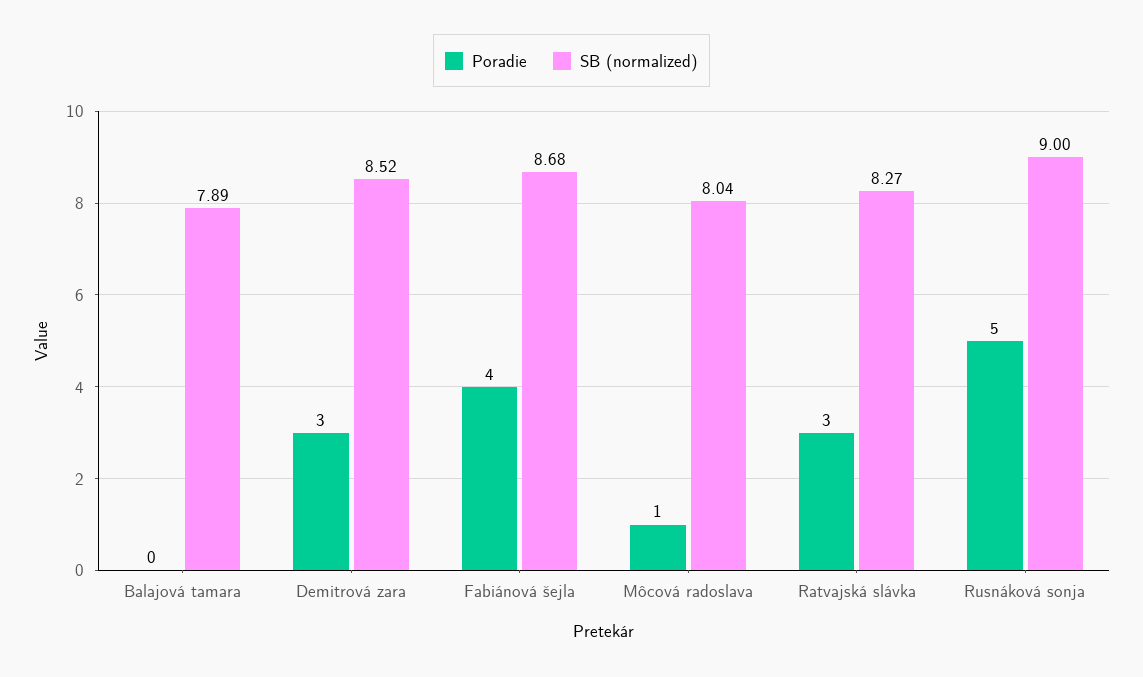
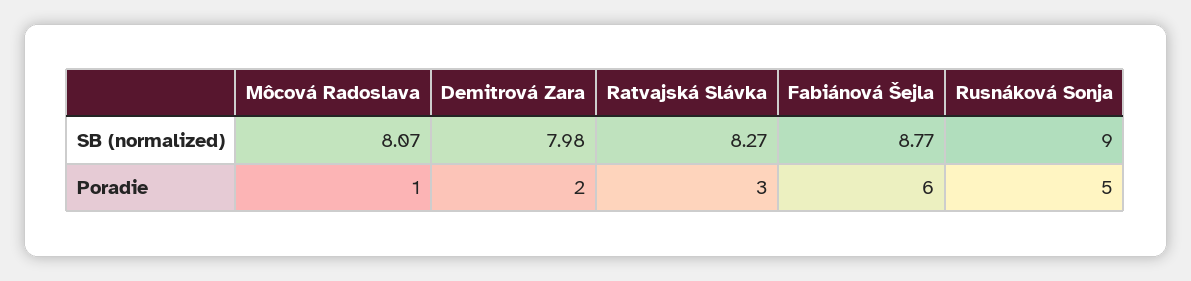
Poradie, Balajová tamara: 0 -> none
SB (normalized), Balajová tamara: 7.89 -> none
Poradie, Demitrová zara: 3 -> 2
SB (normalized), Demitrová zara: 8.52 -> 7.98
Poradie, Fabiánová šejla: 4 -> 6
SB (normalized), Fabiánová šejla: 8.68 -> 8.77
SB (normalized), Môcová radoslava: 8.04 -> 8.07

